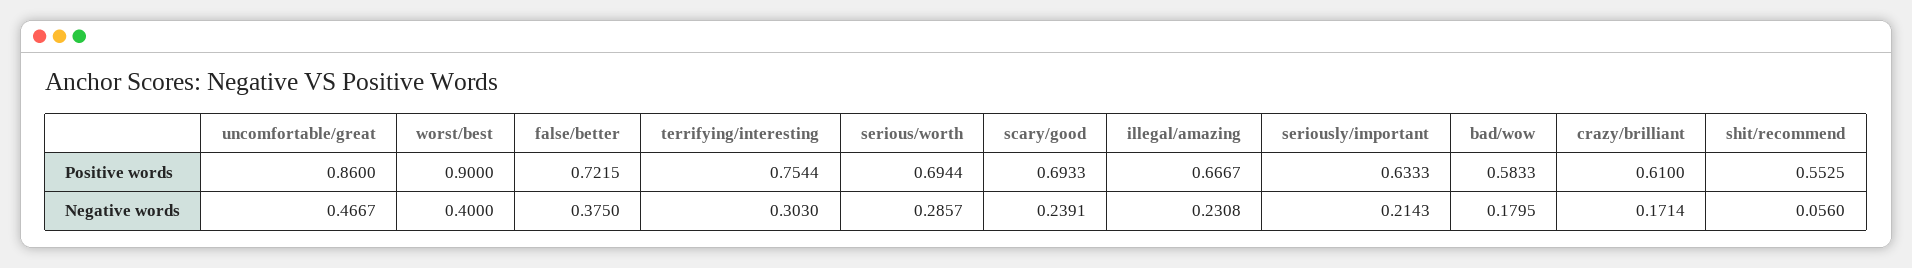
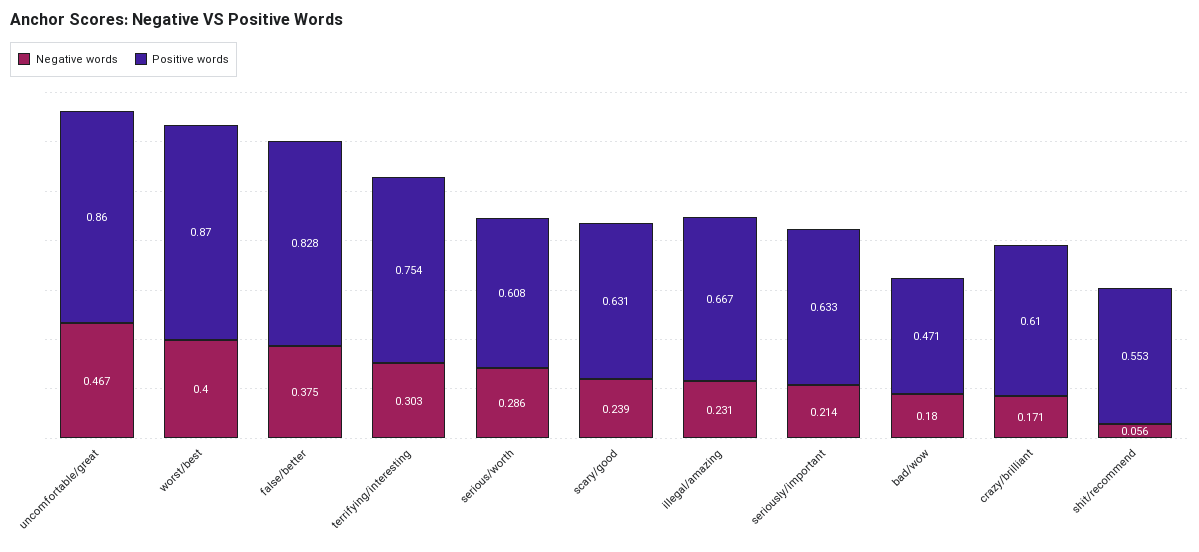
Positive words, worst/best: 0.9 -> 0.87
Positive words, false/better: 0.7215 -> 0.828
Positive words, serious/worth: 0.6944 -> 0.608
Positive words, scary/good: 0.6933 -> 0.631
Positive words, bad/wow: 0.5833 -> 0.471

